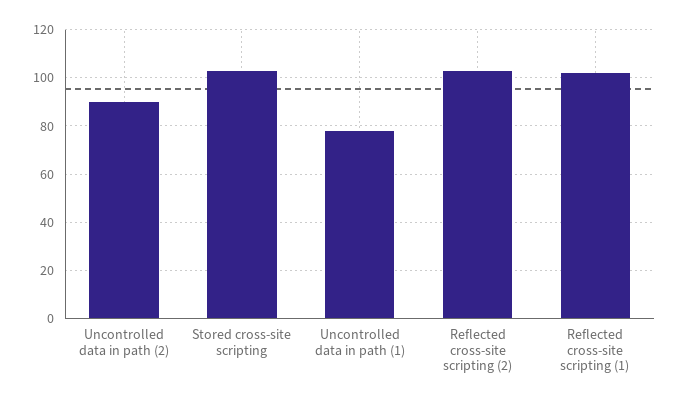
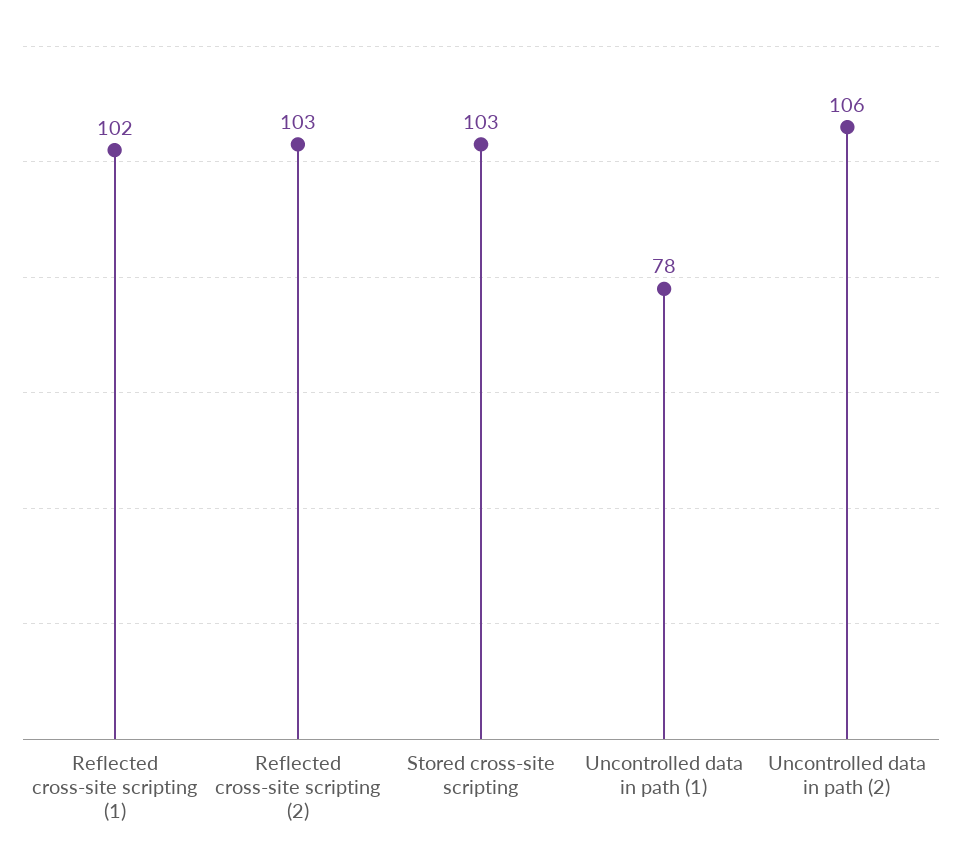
Uncontrolled data in path (2): 90 -> 106

